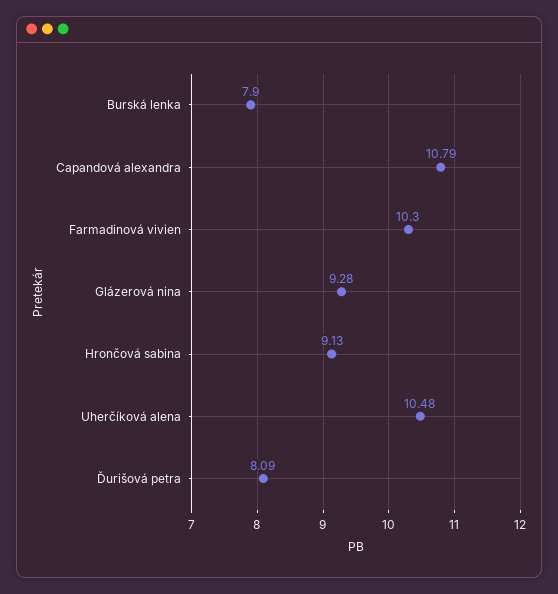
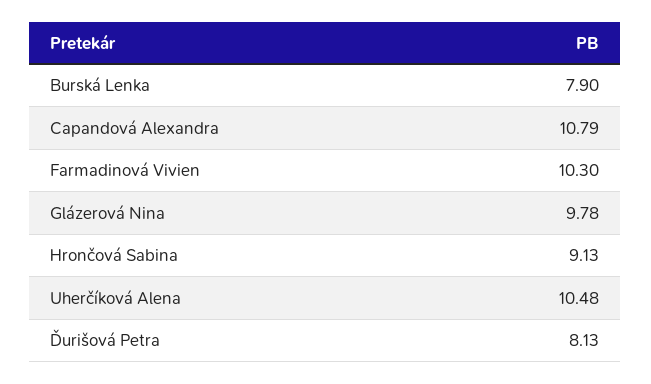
Glázerová nina: 9.28 -> 9.78
Ďurišová petra: 8.09 -> 8.13

